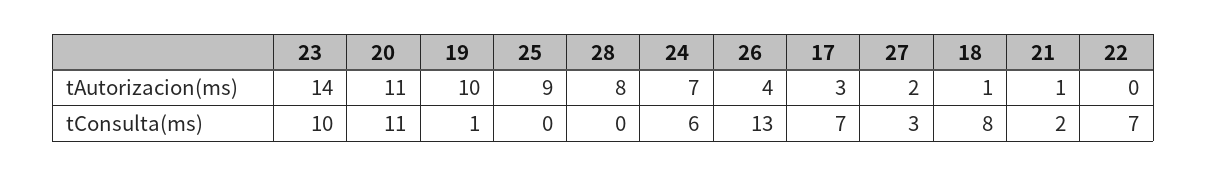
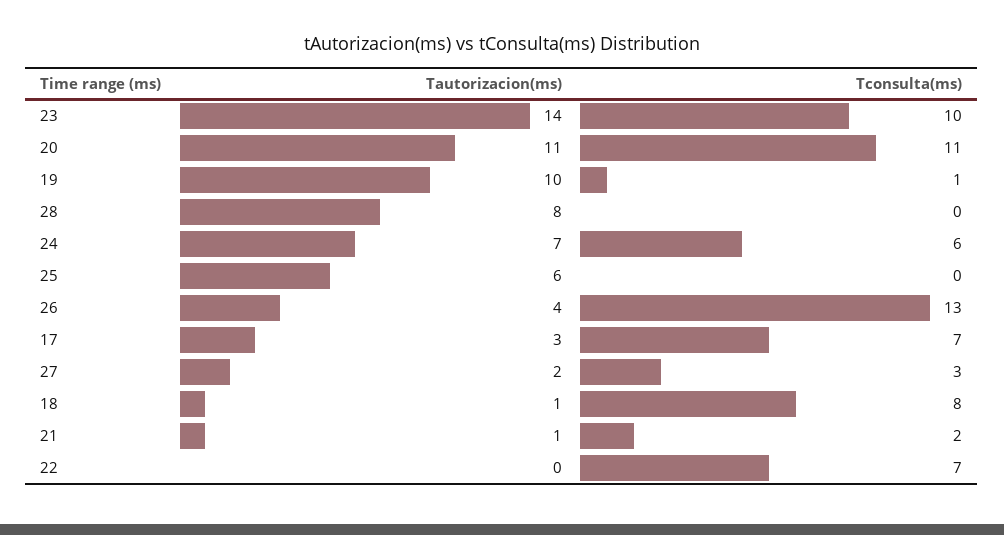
25, tAutorizacion(ms): 9 -> 6

